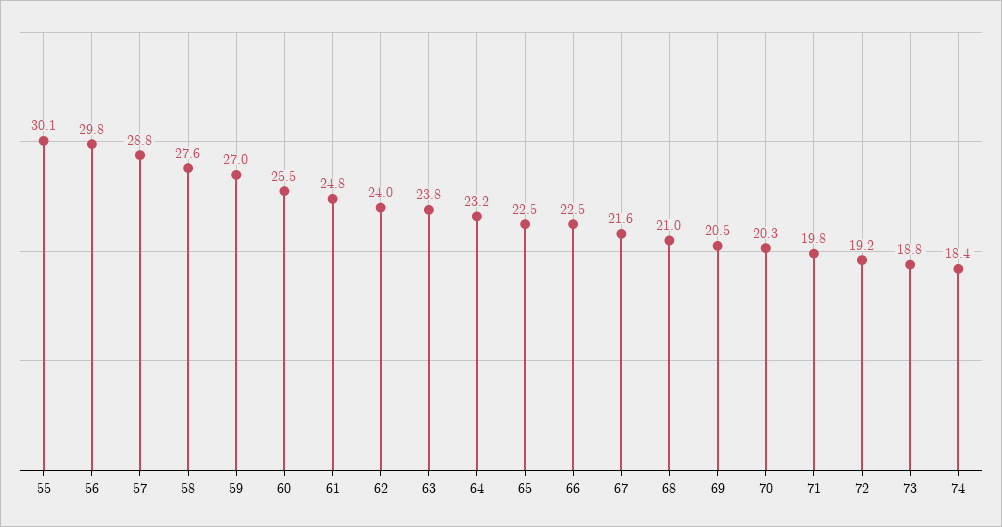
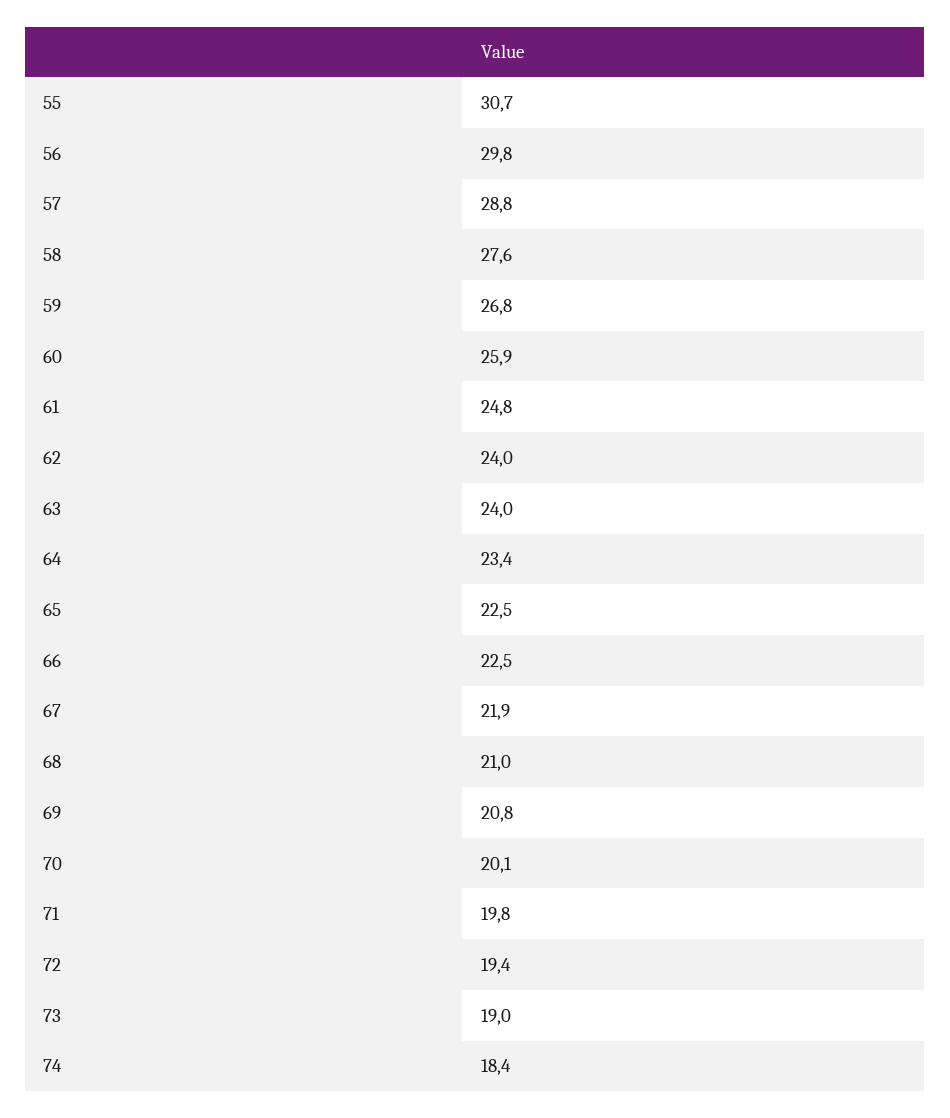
55: 30.1 -> 30.7
59: 27 -> 26.8
60: 25.5 -> 25.9
63: 23.8 -> 24
64: 23.2 -> 23.4
67: 21.6 -> 21.9
69: 20.5 -> 20.8
70: 20.3 -> 20.1
72: 19.2 -> 19.4
73: 18.8 -> 19

